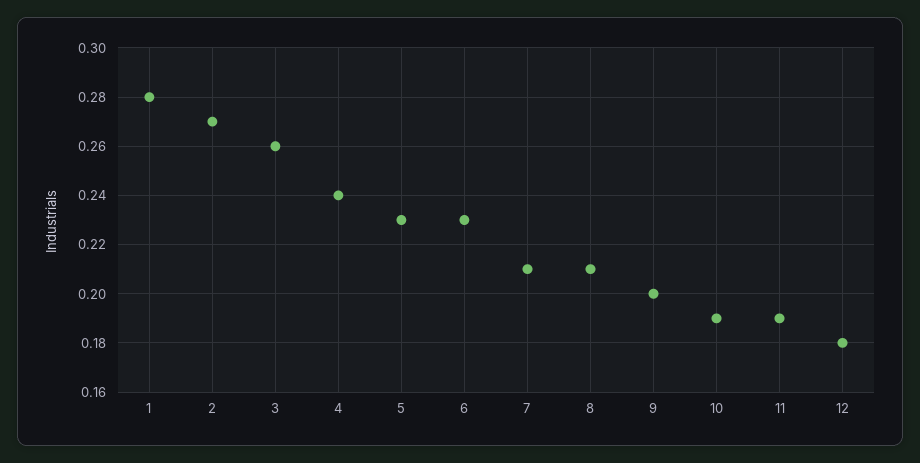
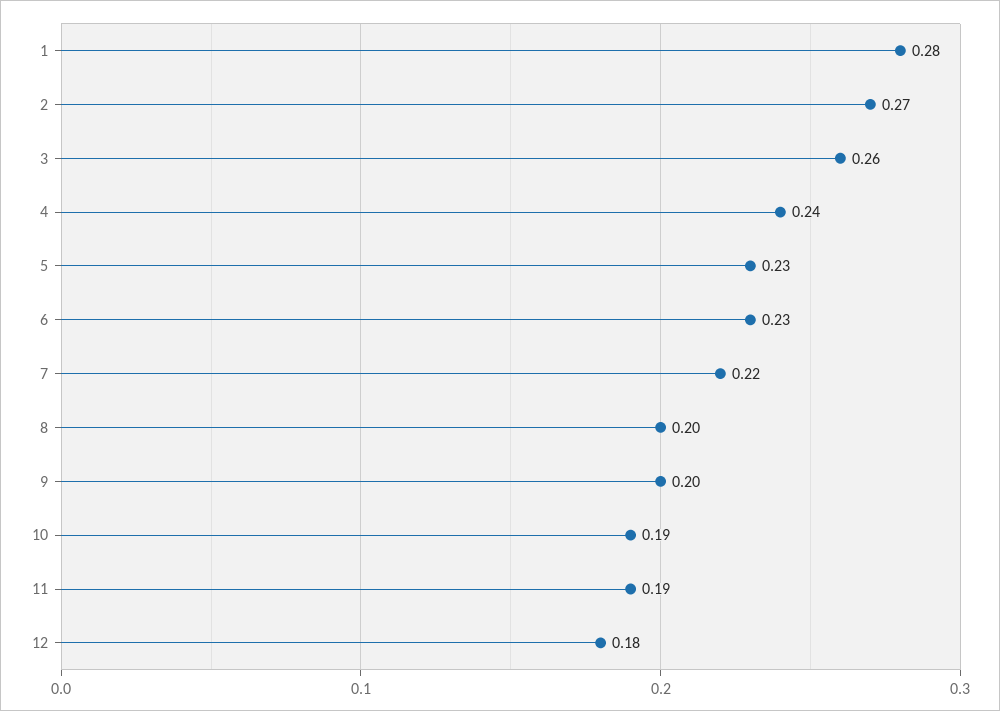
7: 0.21 -> 0.22
8: 0.21 -> 0.2

